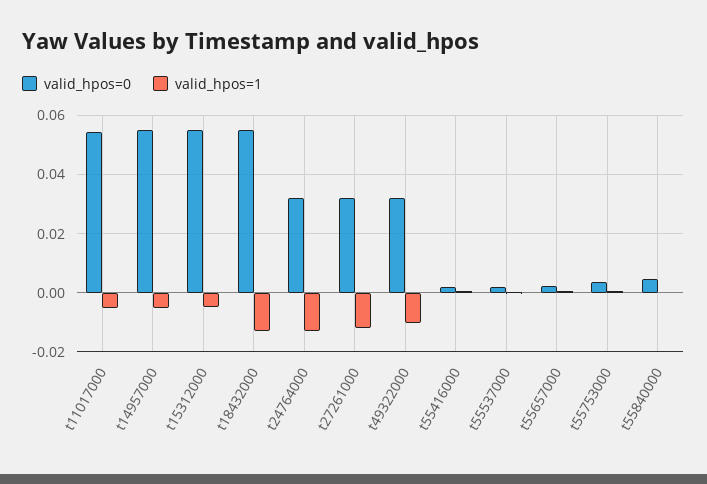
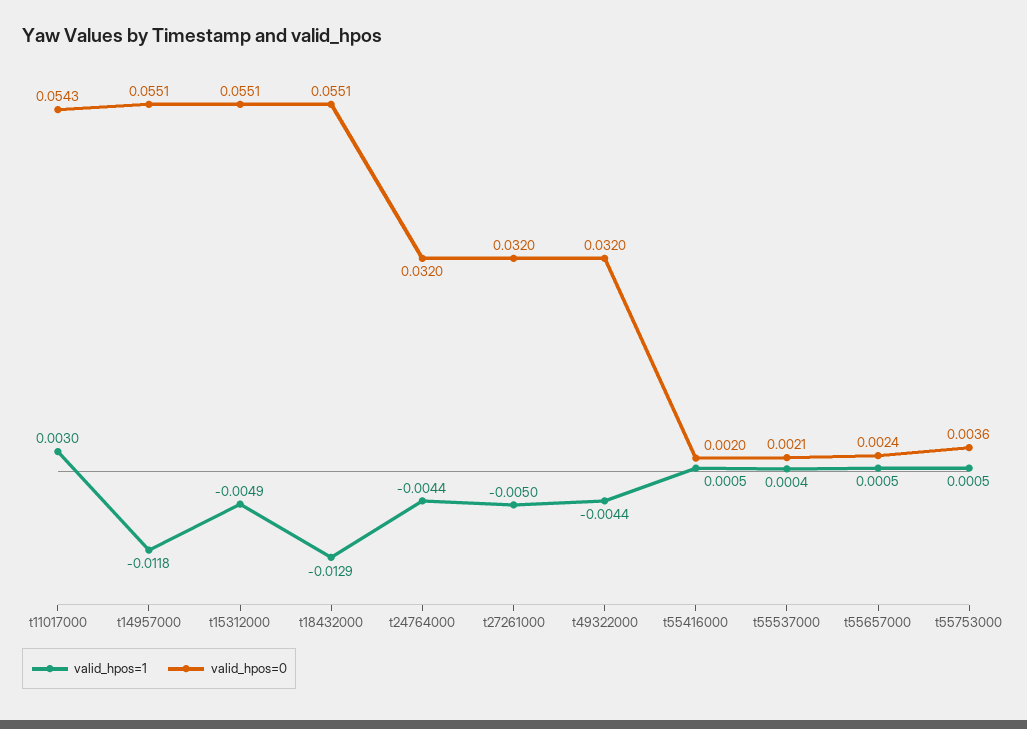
valid_hpos=1, t11017000: -0.005 -> 0.003
valid_hpos=1, t14957000: -0.005 -> -0.0118
valid_hpos=1, t24764000: -0.0125 -> -0.0044
valid_hpos=1, t27261000: -0.0125 -> -0.005
valid_hpos=1, t49322000: -0.01 -> -0.0044
valid_hpos=0, t55840000: 0.005 -> none
valid_hpos=1, t55840000: 0 -> none

